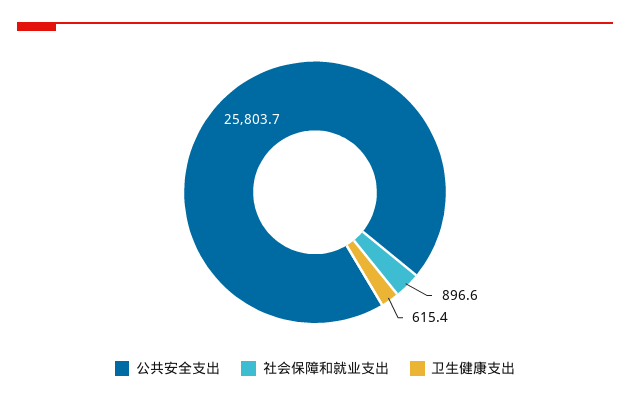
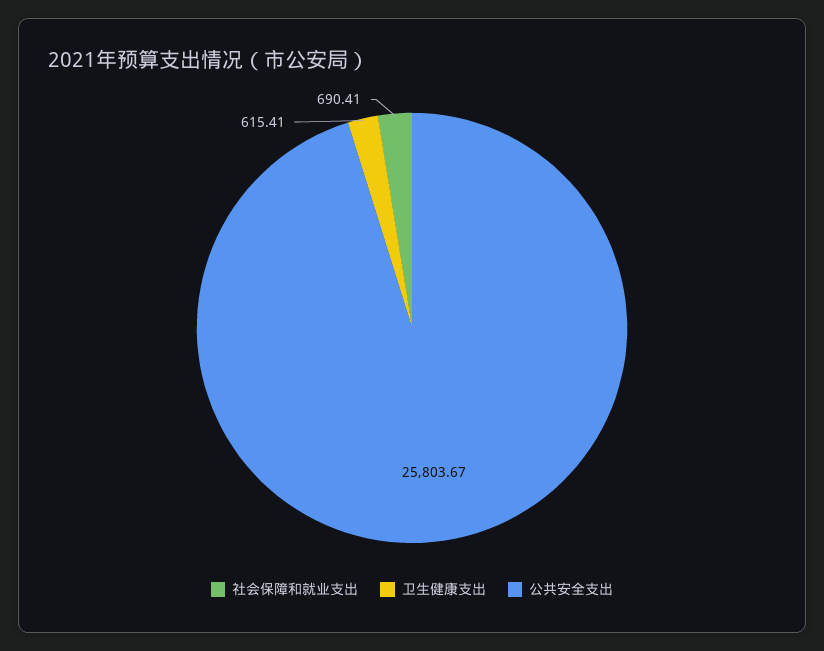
社会保障和就业支出: 896.6 -> 690.41

